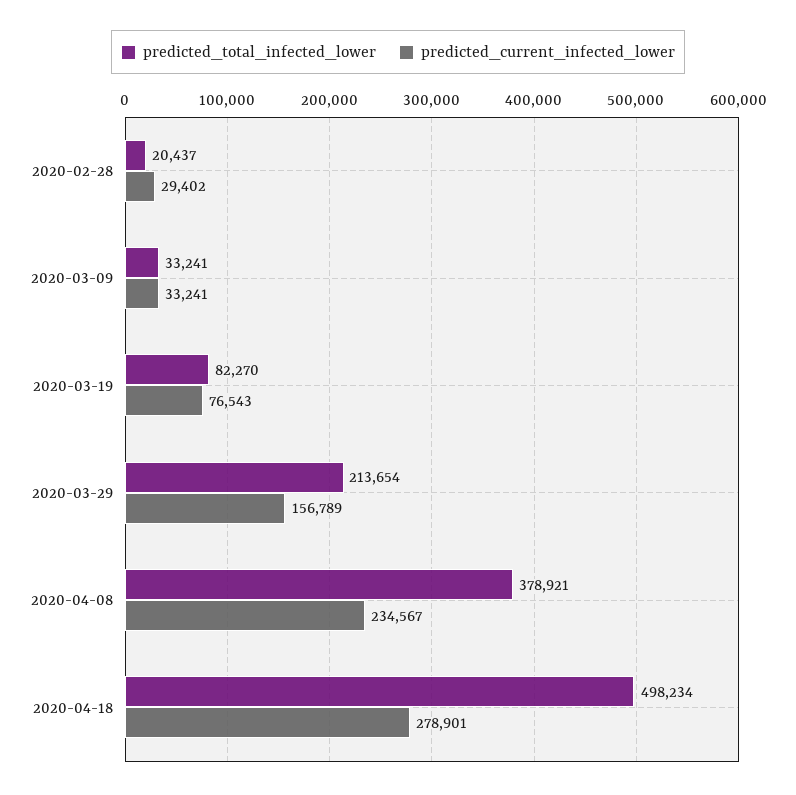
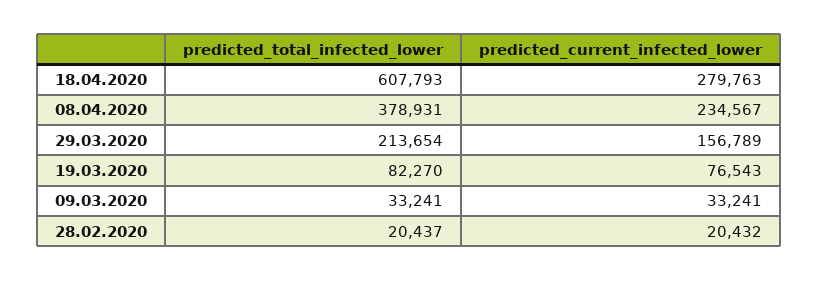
predicted_current_infected_lower, 2020-02-28: 29402 -> 20432
predicted_total_infected_lower, 2020-04-08: 378921 -> 378931
predicted_total_infected_lower, 2020-04-18: 498234 -> 607793
predicted_current_infected_lower, 2020-04-18: 278901 -> 279763

